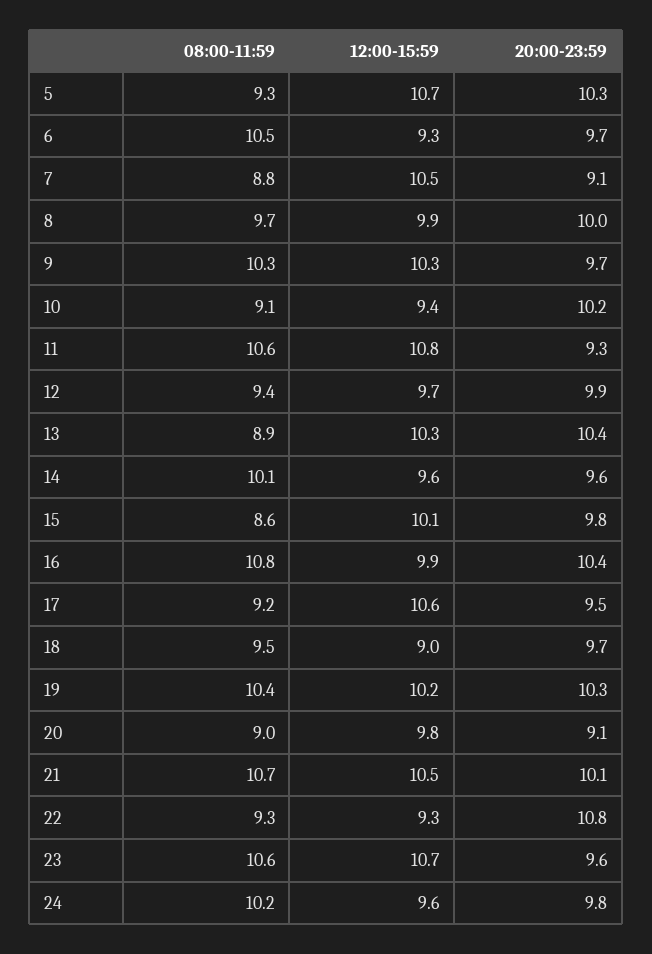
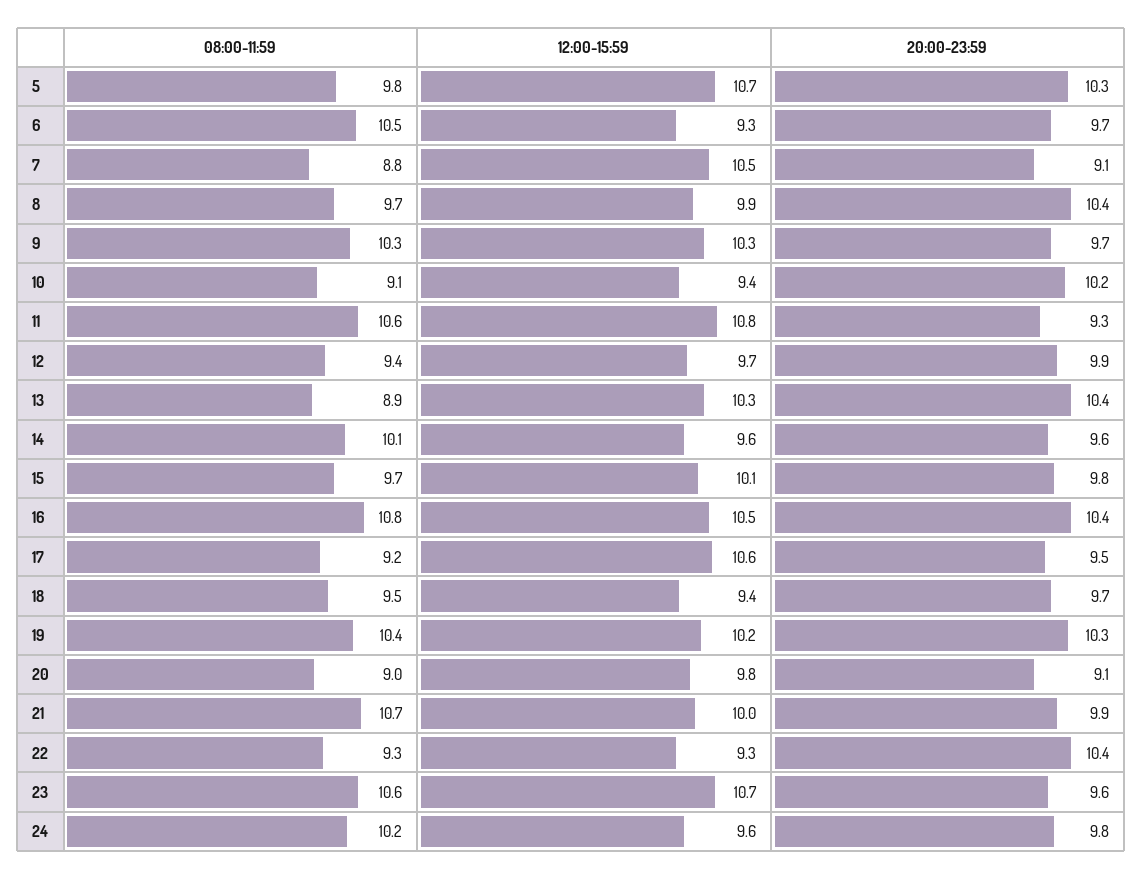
08:00-11:59, 5: 9.3 -> 9.8
20:00-23:59, 8: 10 -> 10.4
08:00-11:59, 15: 8.6 -> 9.7
12:00-15:59, 16: 9.9 -> 10.5
12:00-15:59, 18: 9 -> 9.4
12:00-15:59, 21: 10.5 -> 10
20:00-23:59, 21: 10.1 -> 9.9
20:00-23:59, 22: 10.8 -> 10.4

